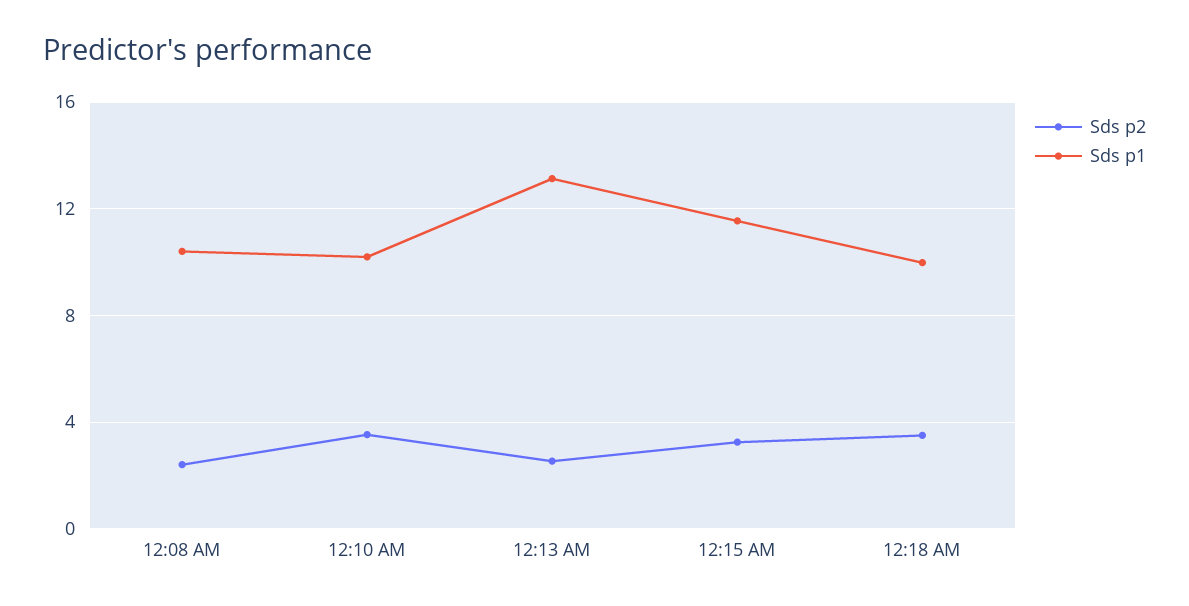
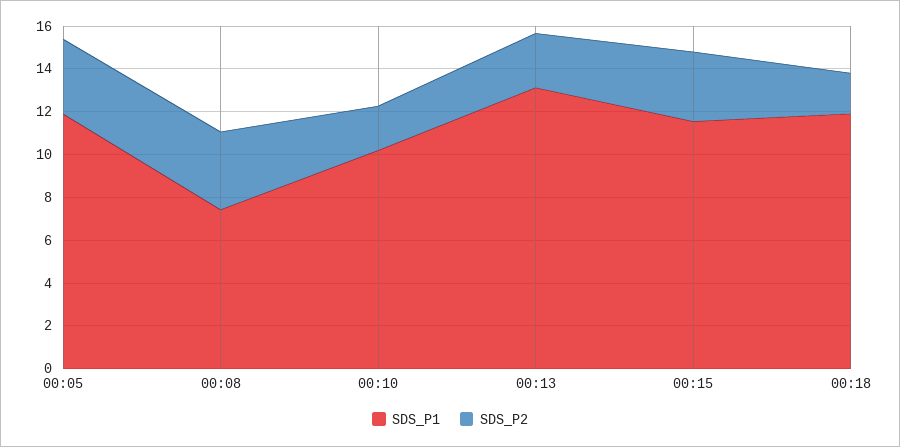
Sds p2, 12:08 AM: 2.5 -> 3.5
Sds p1, 12:08 AM: 10.5 -> 7.5
Sds p2, 12:10 AM: 3.5 -> 2
Sds p2, 12:18 AM: 3.5 -> 2
Sds p1, 12:18 AM: 10 -> 12
Sds p1, 00:05: none -> 12
Sds p2, 00:05: none -> 3.5

